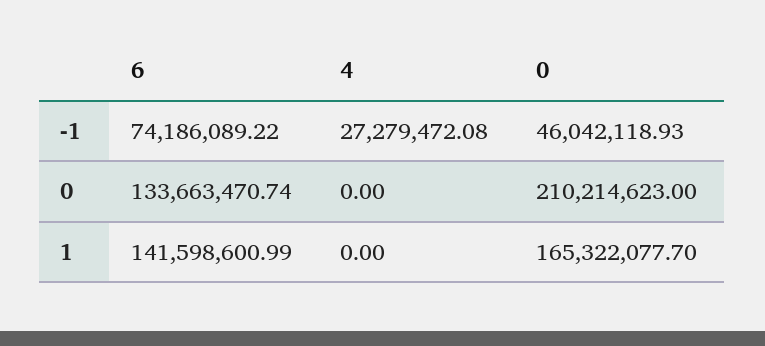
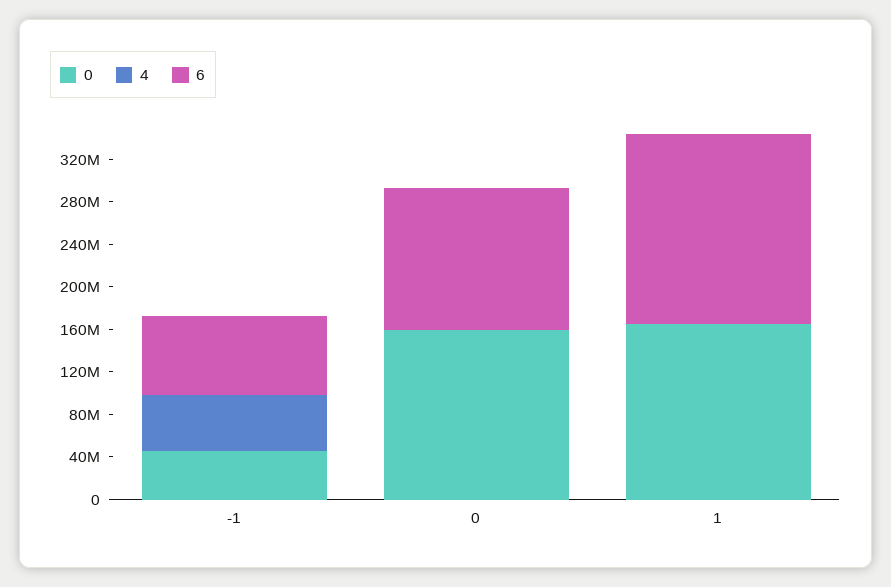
4, -1: 27279472.08 -> 50000000
0, 0: 210214623 -> 160000000
6, 1: 141598600.99 -> 180000000

